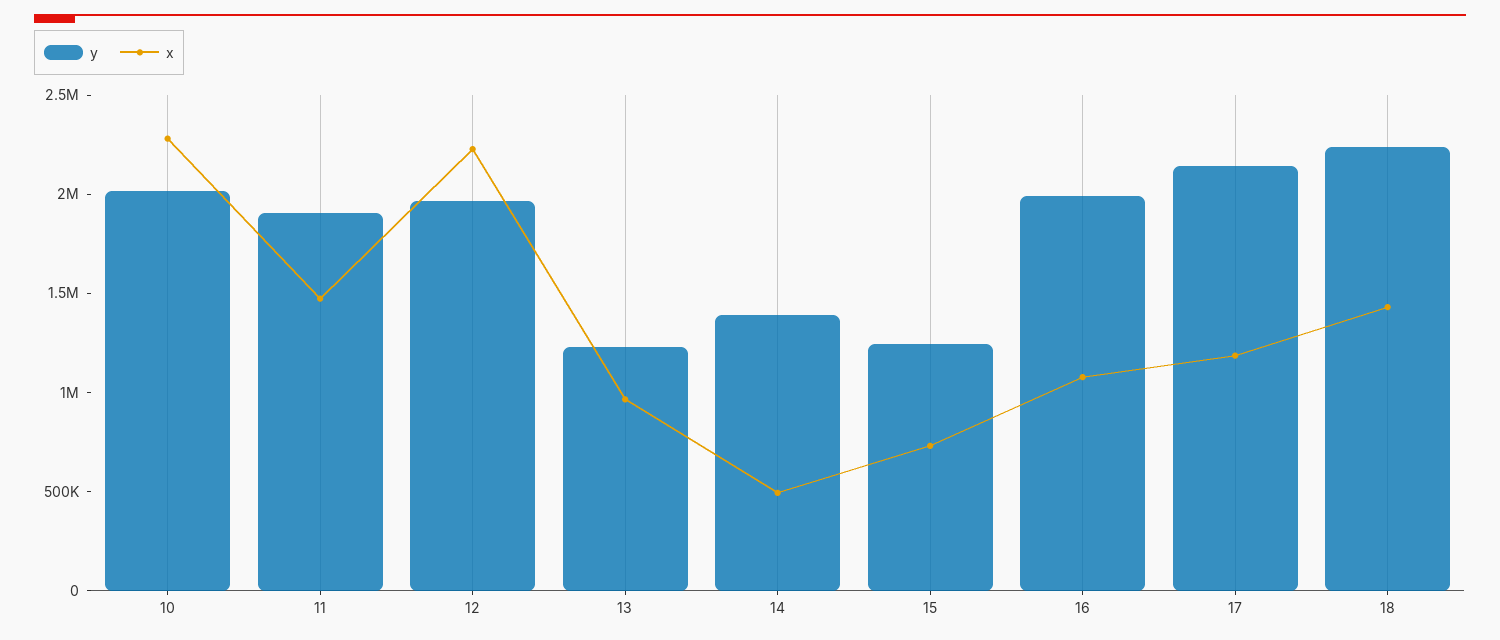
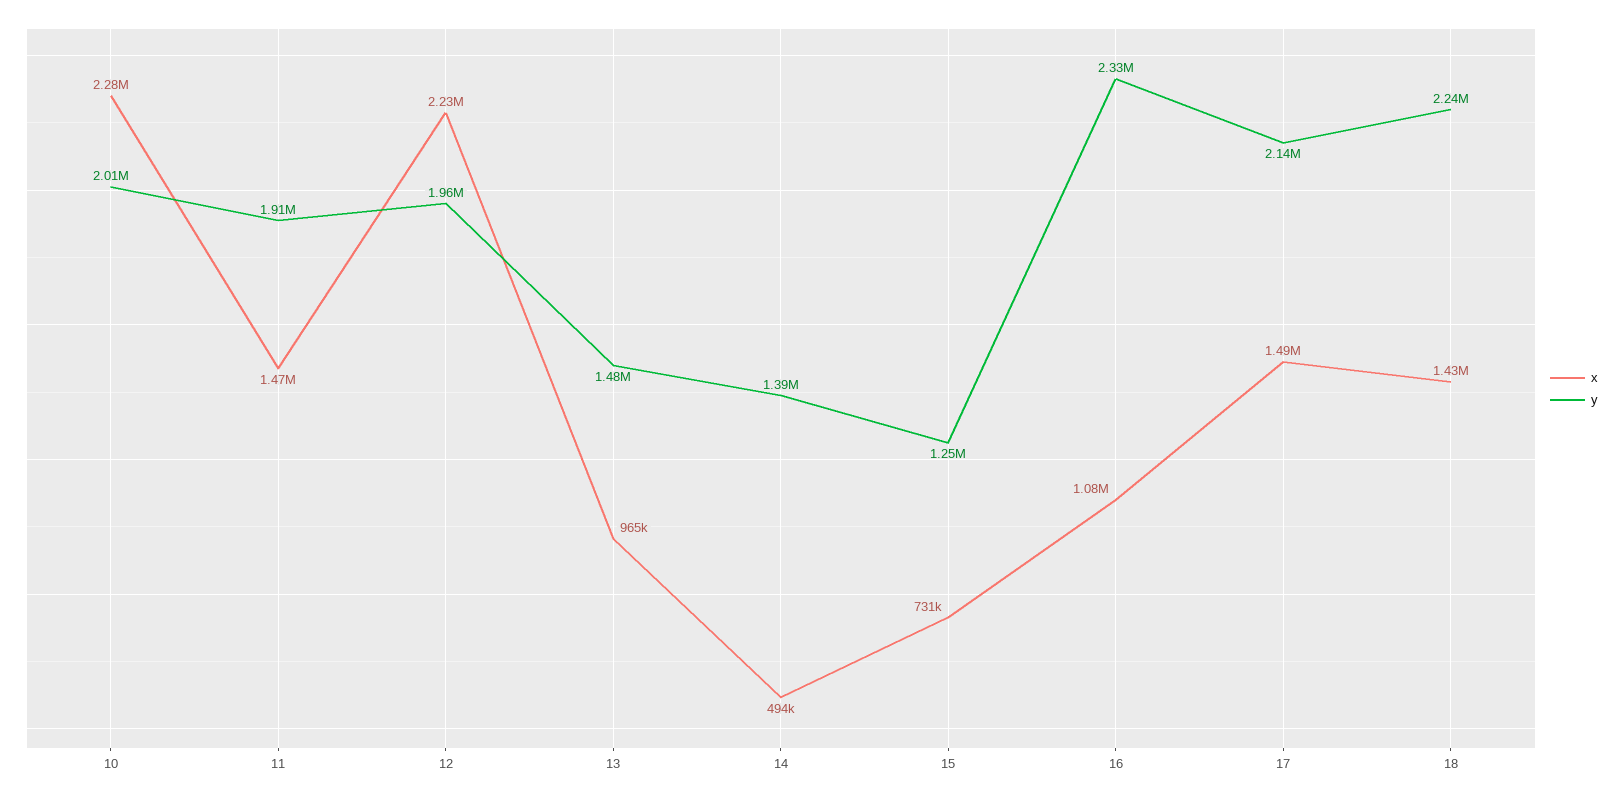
y, 13: 1200000 -> 1480000
y, 16: 2000000 -> 2330000
x, 17: 1200000 -> 1490000

